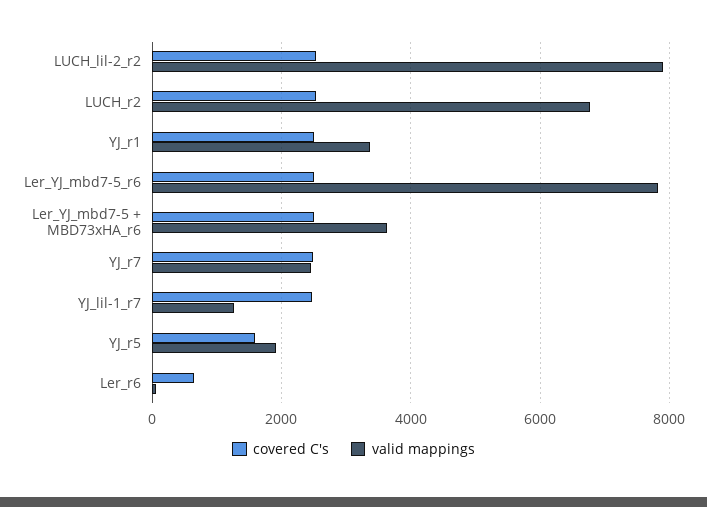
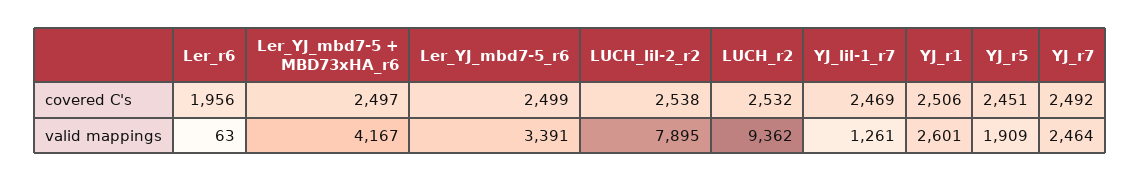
valid mappings, LUCH_r2: 6800 -> 9362
valid mappings, YJ_r1: 3400 -> 2601
valid mappings, Ler_YJ_mbd7-5_r6: 7800 -> 3391
valid mappings, Ler_YJ_mbd7-5 + MBD73xHA_r6: 3600 -> 4167
covered C's, YJ_r5: 1600 -> 2451
covered C's, Ler_r6: 600 -> 1956

